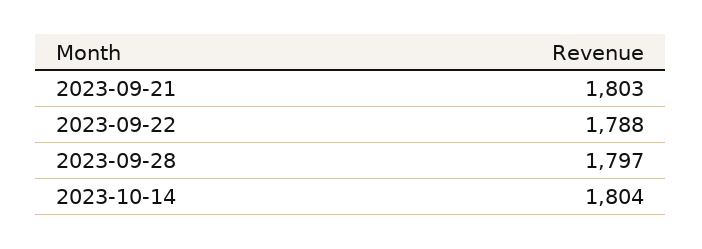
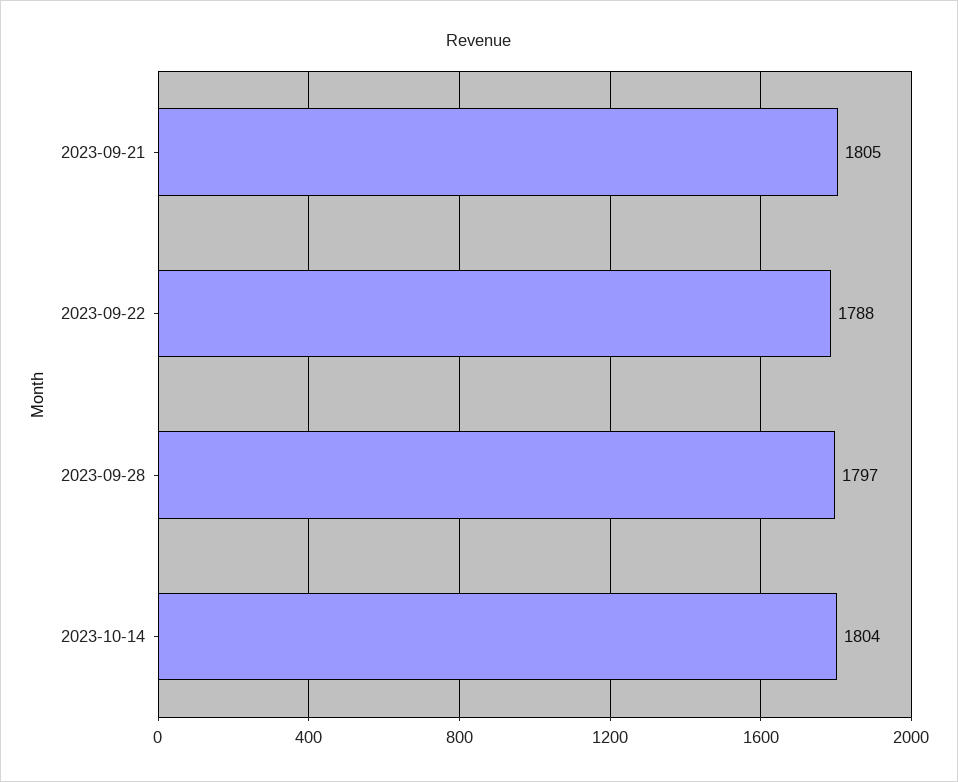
2023-09-21: 1803 -> 1805

